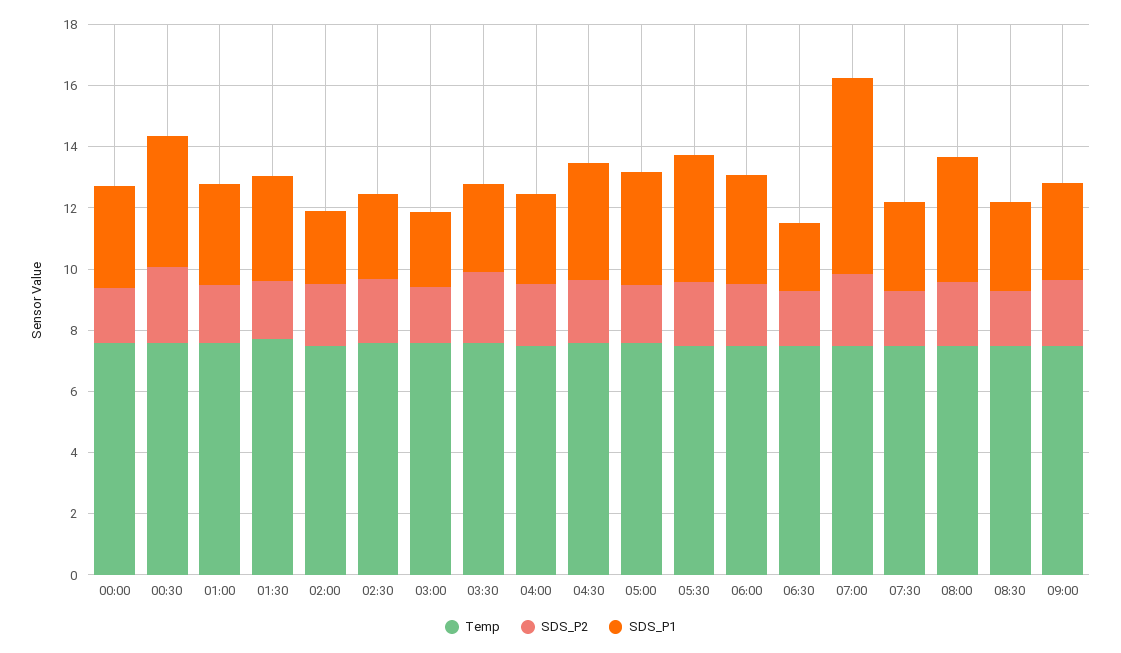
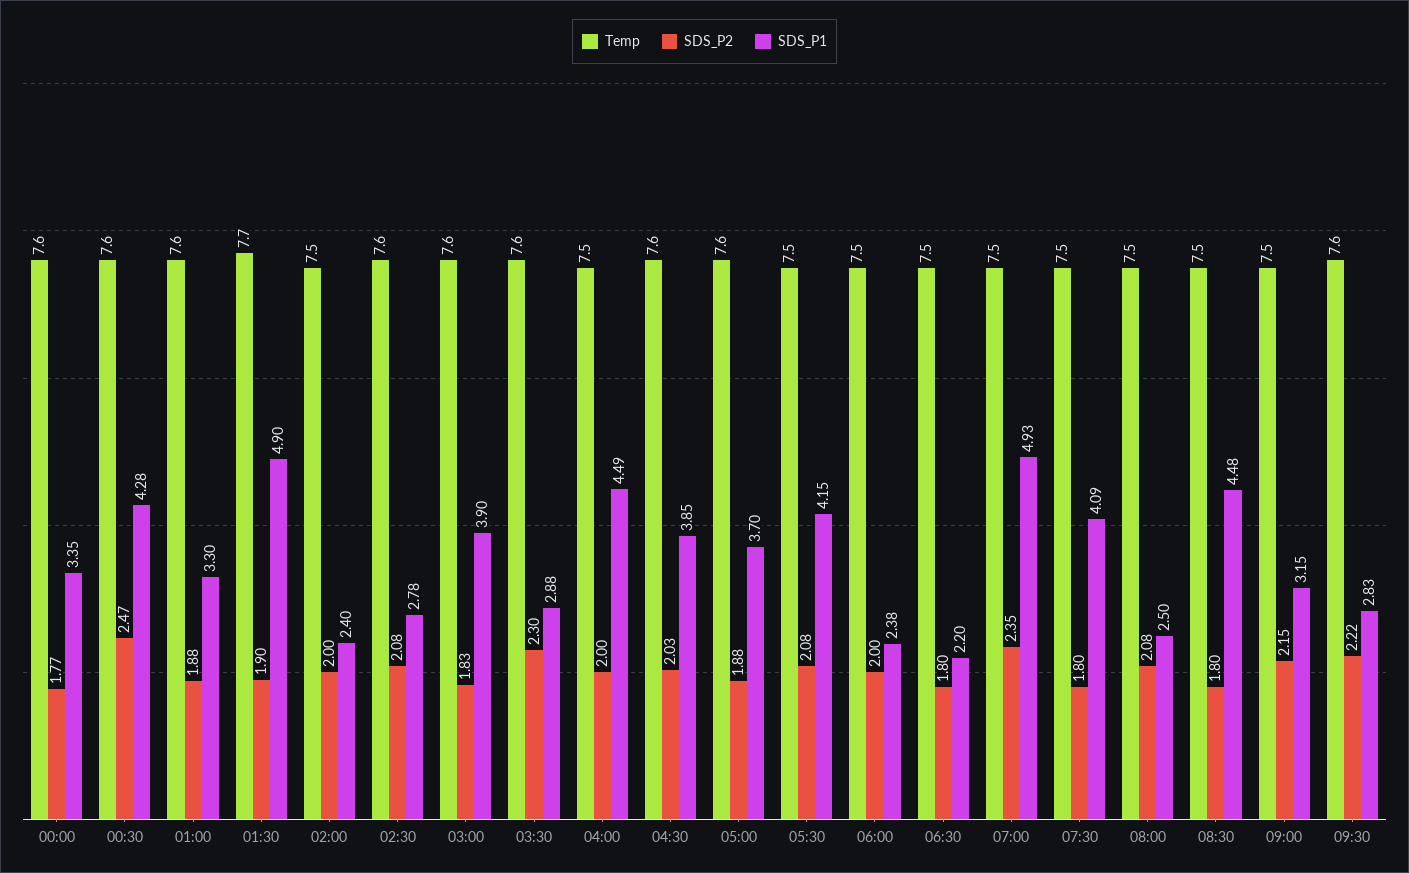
SDS_P1, 01:30: 3.5 -> 4.9
SDS_P1, 03:00: 2.5 -> 3.9
SDS_P1, 04:00: 3 -> 4.49
SDS_P1, 06:00: 3.5 -> 2.38
SDS_P1, 07:00: 6.5 -> 4.93
SDS_P1, 07:30: 3 -> 4.09
SDS_P1, 08:00: 4 -> 2.5
SDS_P1, 08:30: 3 -> 4.48
Temp, 09:30: none -> 7.6
SDS_P2, 09:30: none -> 2.22
SDS_P1, 09:30: none -> 2.83

